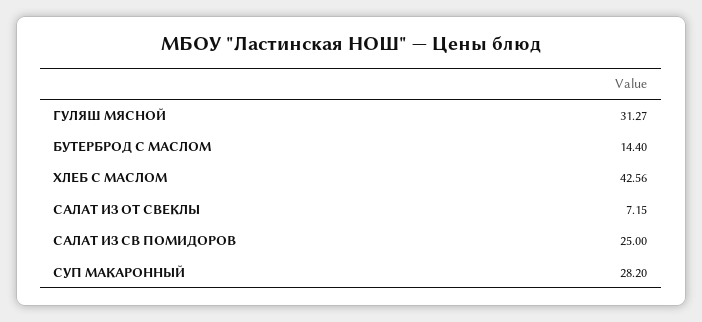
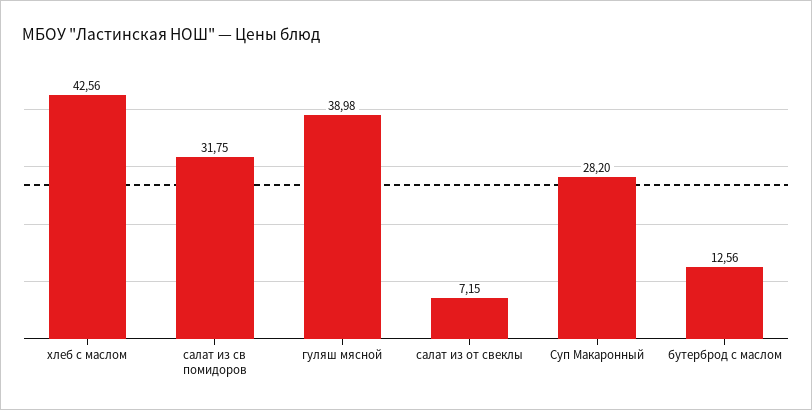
ГУЛЯШ МЯСНОЙ: 31.27 -> 38.98
БУТЕРБРОД С МАСЛОМ: 14.4 -> 12.56
САЛАТ ИЗ СВ ПОМИДОРОВ: 25 -> 31.75

